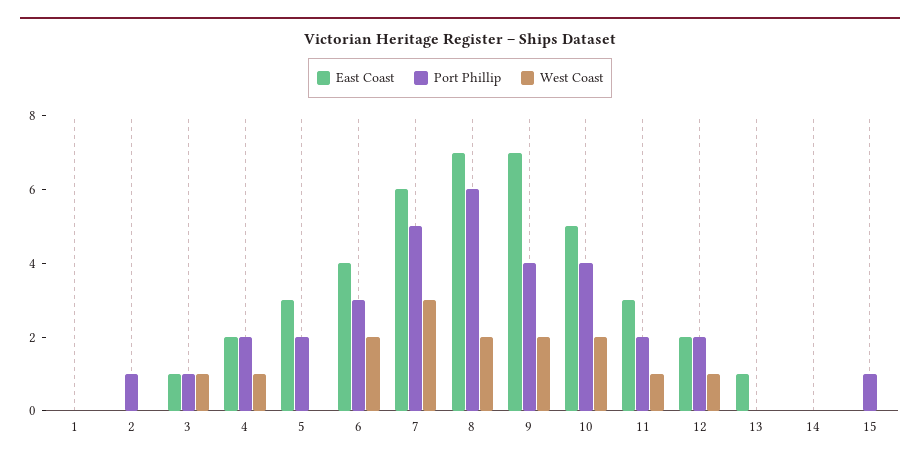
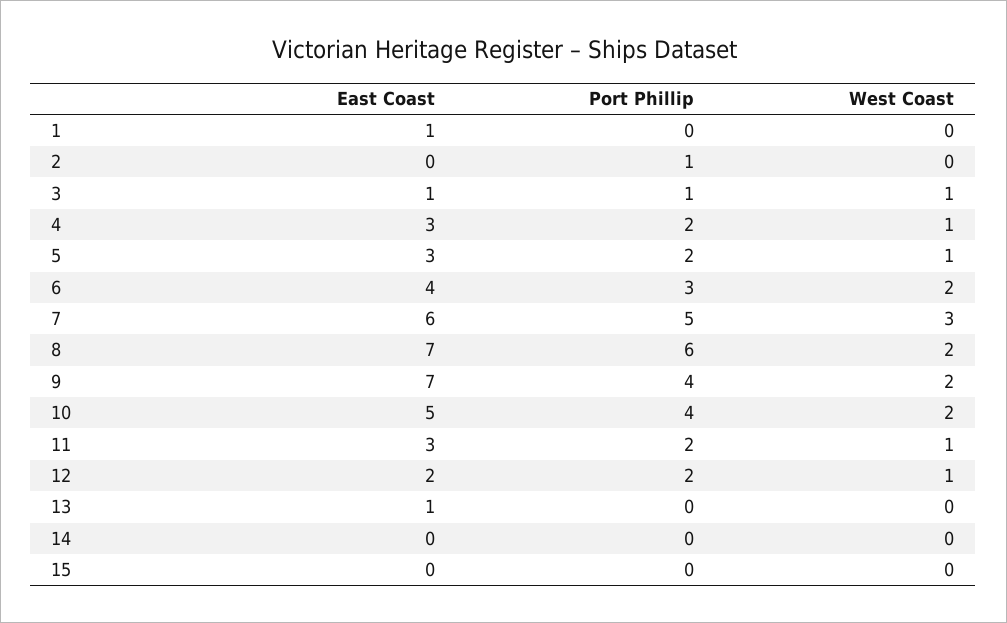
East Coast, 1: 0 -> 1
East Coast, 4: 2 -> 3
West Coast, 5: 0 -> 1
Port Phillip, 15: 1 -> 0

